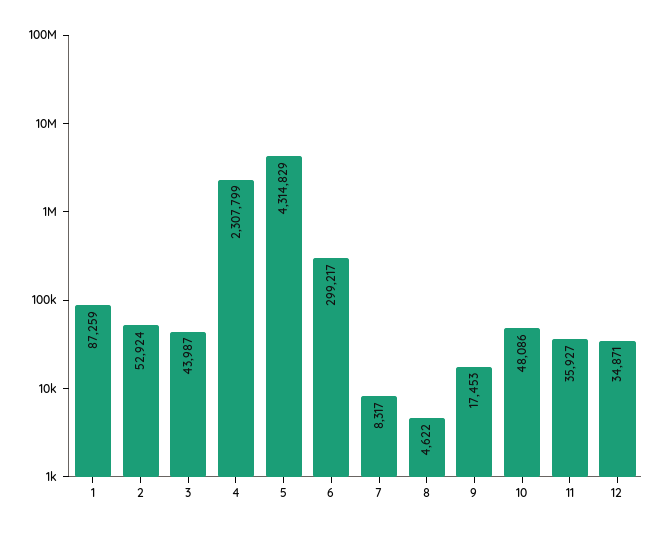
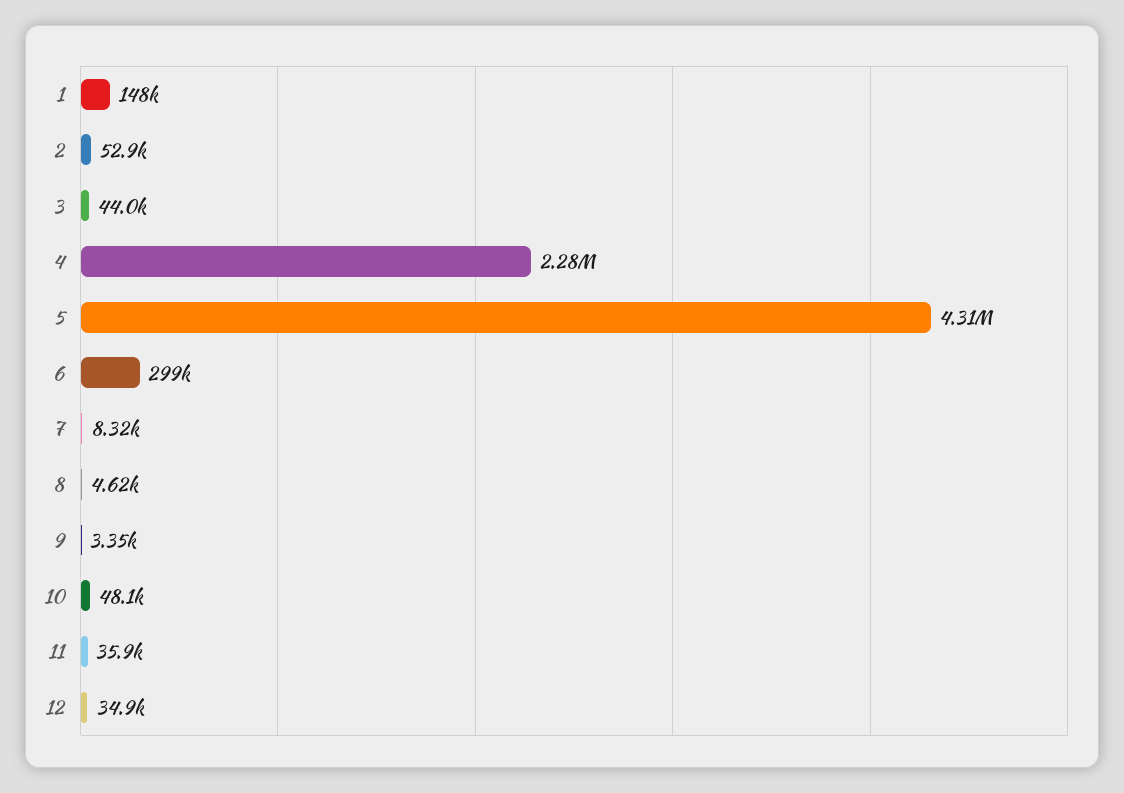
1: 87259 -> 148000
4: 2307799 -> 2280000
9: 17453 -> 3350

